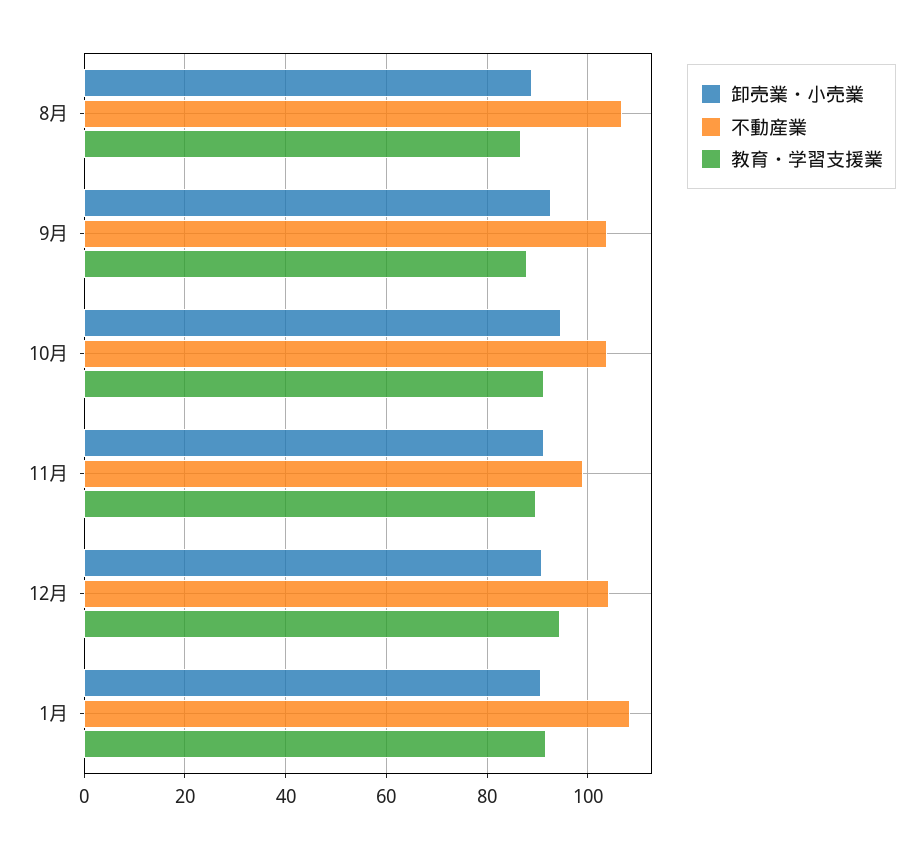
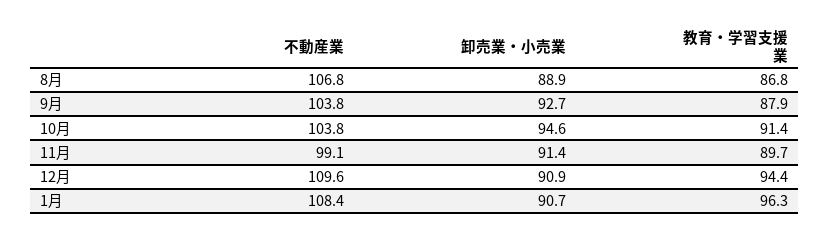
不動産業, 12月: 104 -> 109.6
教育・学習支援業, 1月: 92 -> 96.3

